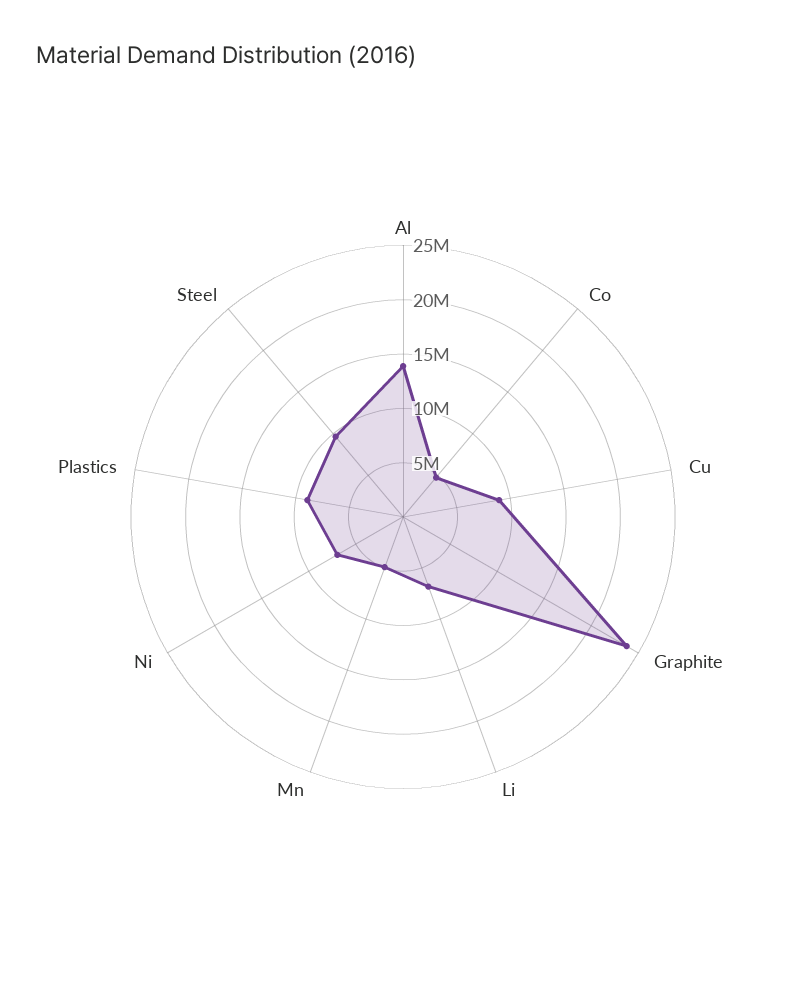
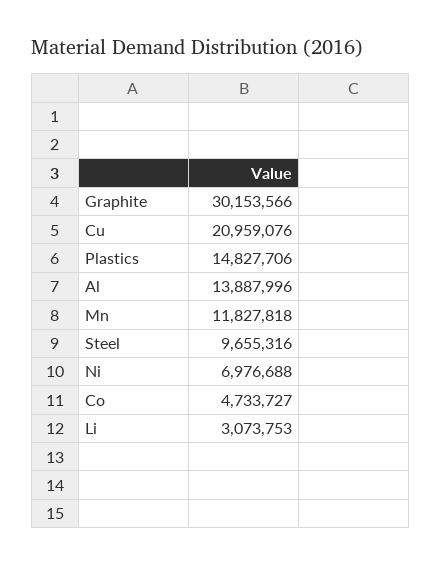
Cu: 9000000 -> 20959076
Graphite: 24000000 -> 30153566
Li: 7000000 -> 3073753
Mn: 5000000 -> 11827818
Plastics: 9000000 -> 14827706

